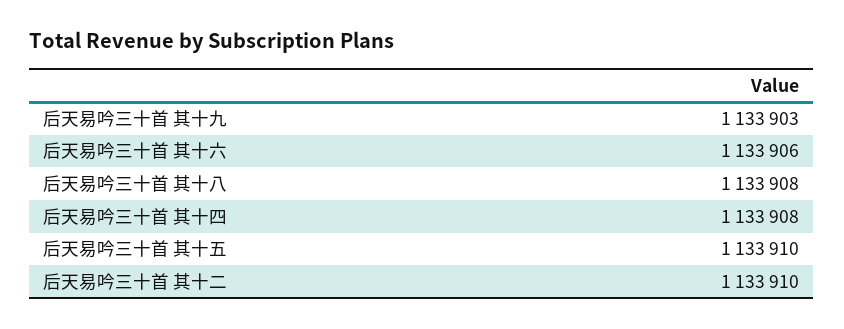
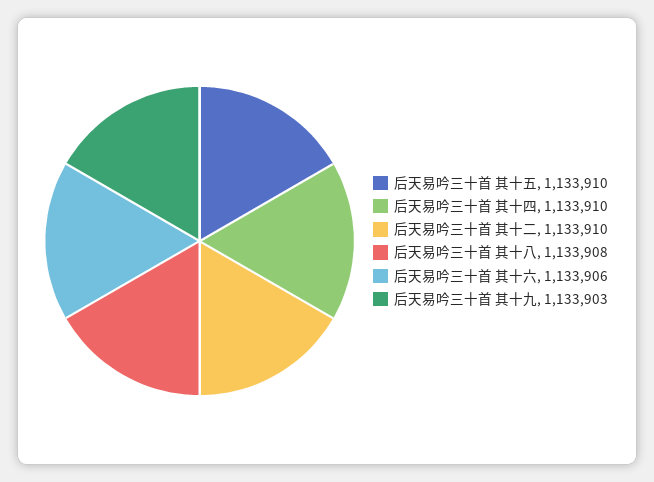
后天易吟三十首 其十四: 1133908 -> 1133910

